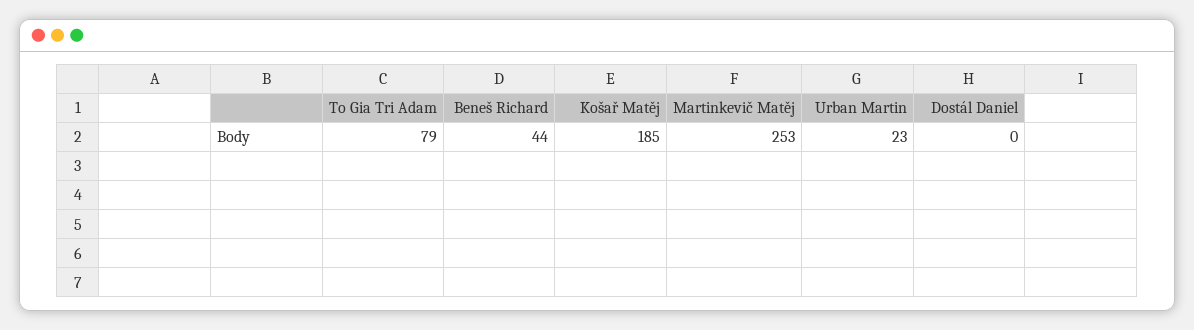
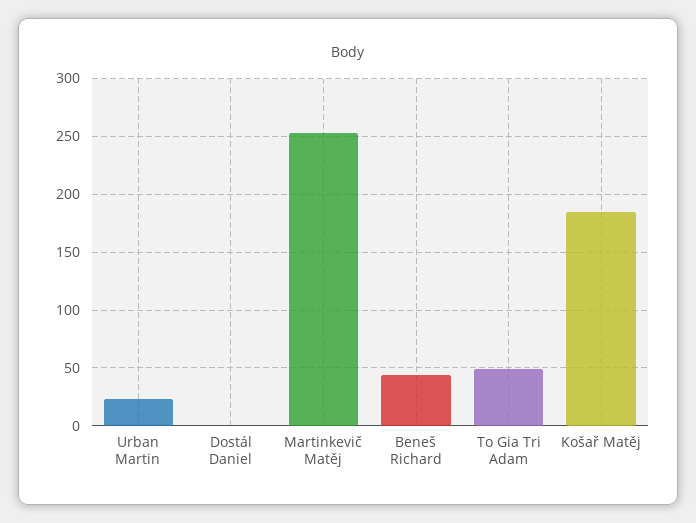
To Gia Tri Adam: 79 -> 50

